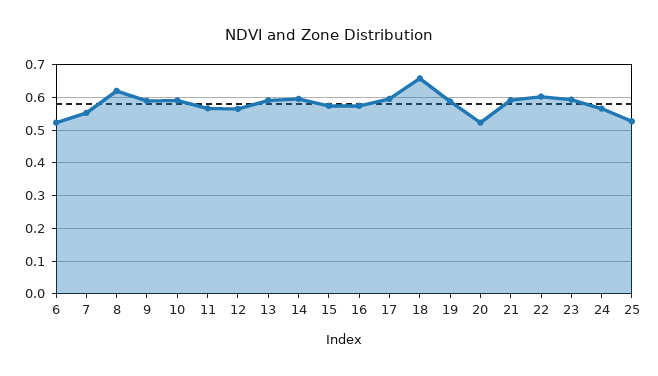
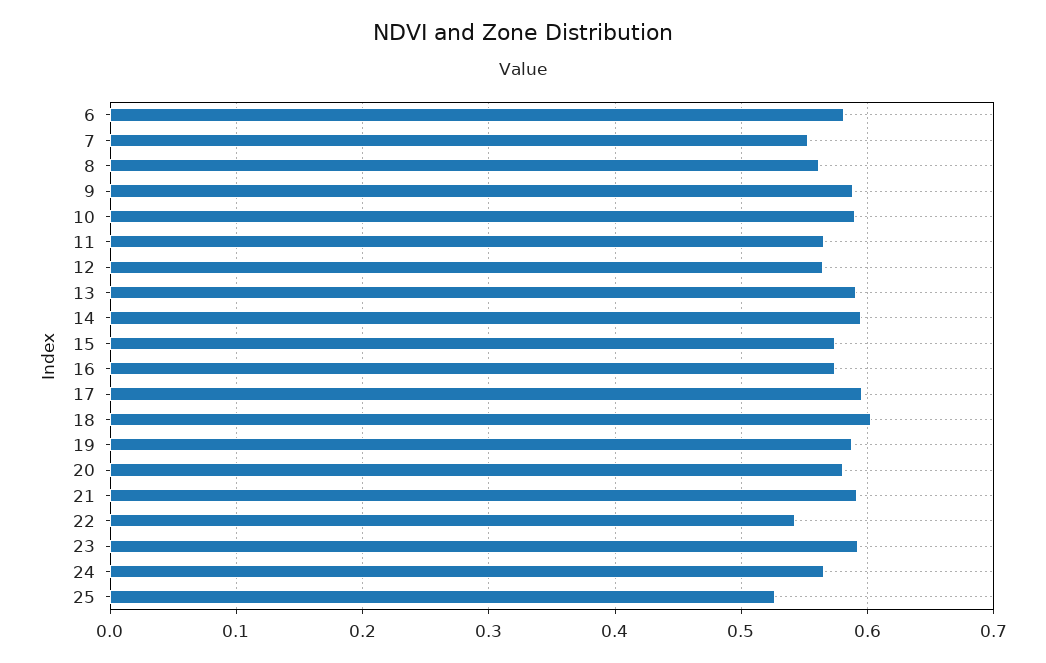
6: 0.52 -> 0.58
8: 0.62 -> 0.56
18: 0.66 -> 0.6
20: 0.52 -> 0.58
22: 0.6 -> 0.54

